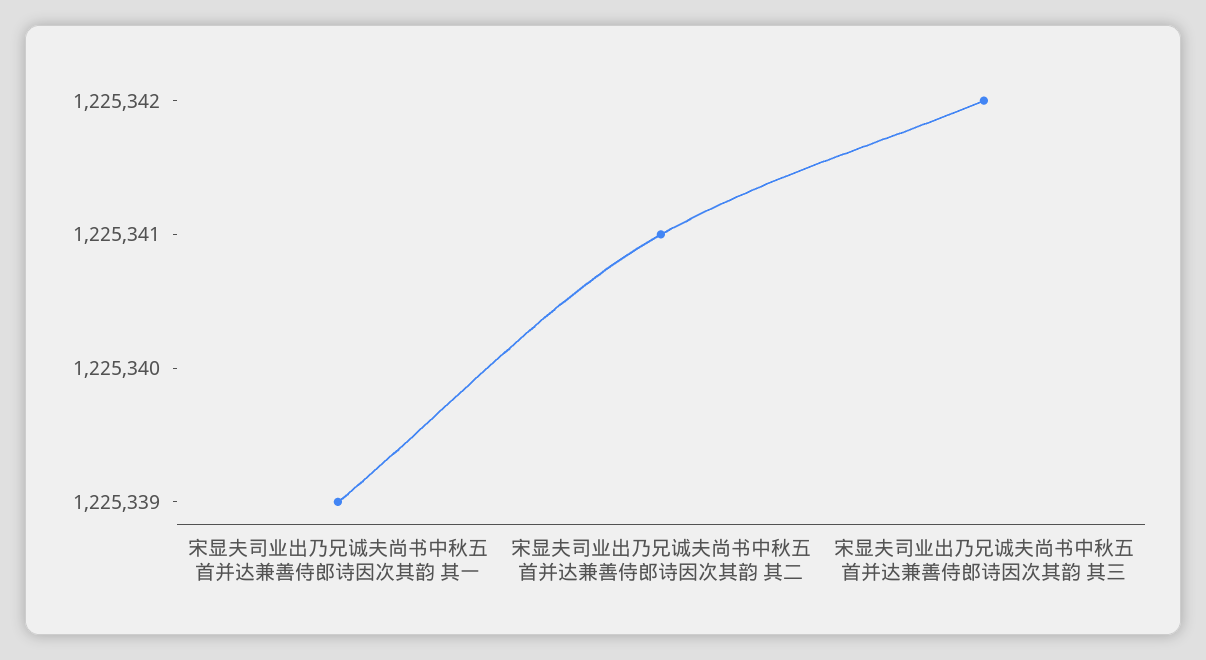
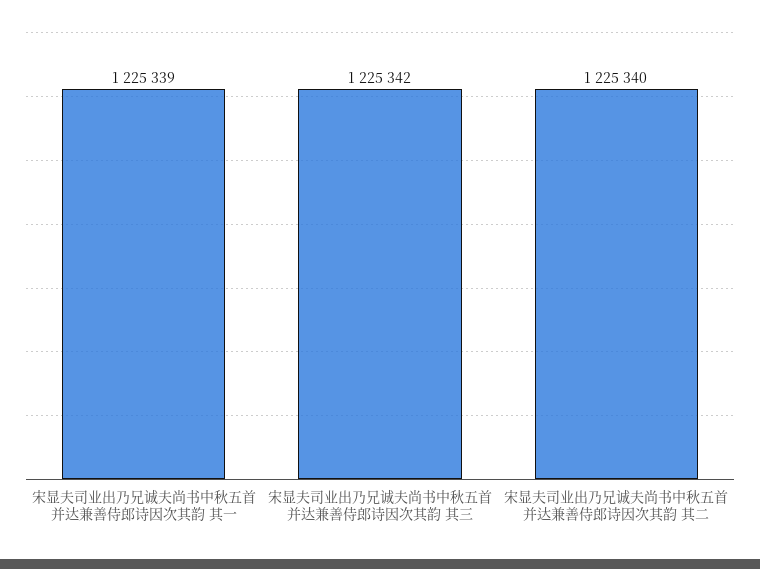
宋显夫司业出乃兄诚夫尚书中秋五首并达兼善侍郎诗因次其韵 其二: 1225341 -> 1225340

